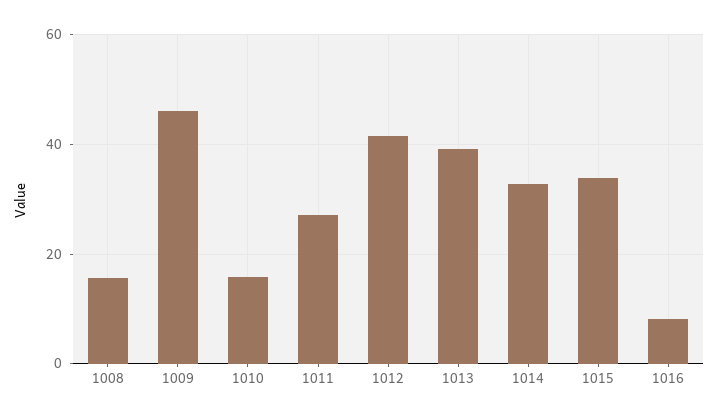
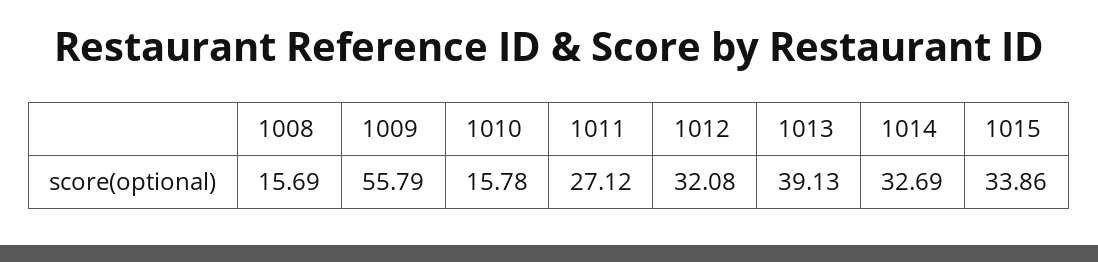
1009: 46 -> 55.79
1012: 42 -> 32.08
1016: 8 -> none

